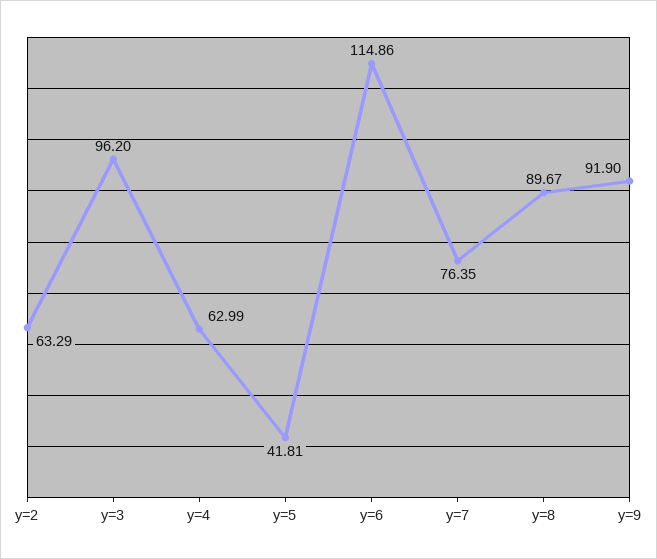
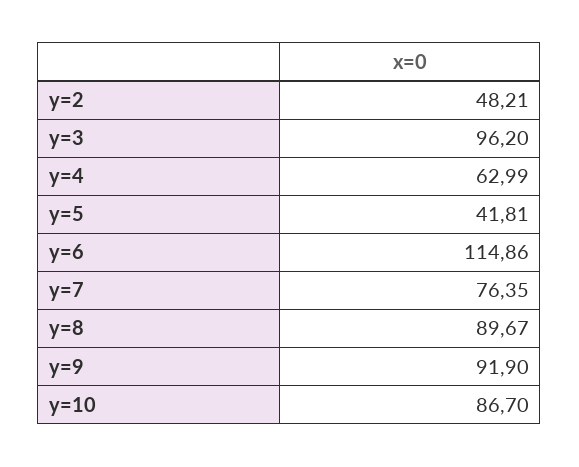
y=2: 63.29 -> 48.21
y=10: none -> 86.7

